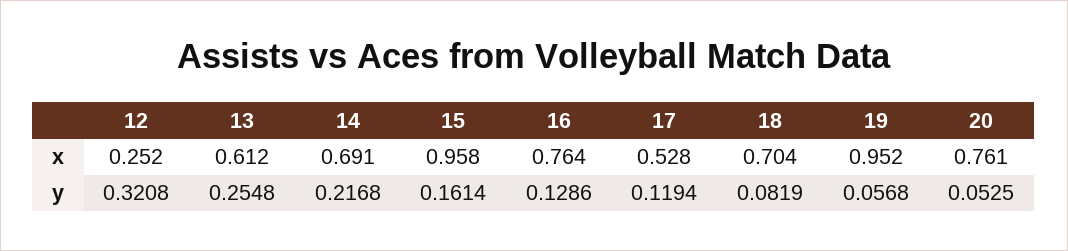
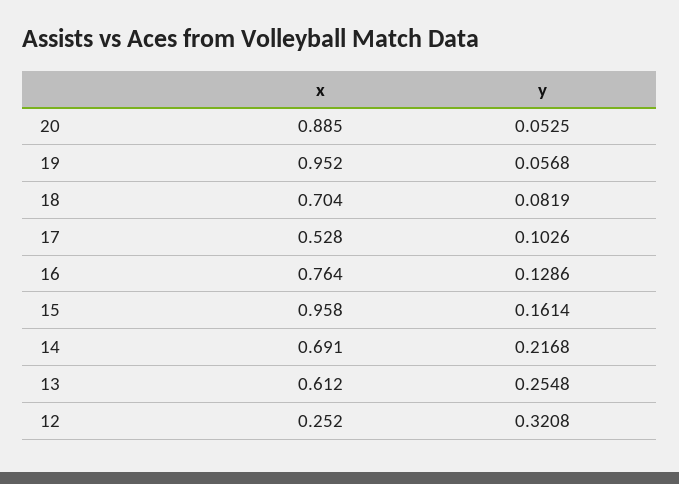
20, x: 0.761 -> 0.885
17, y: 0.1194 -> 0.1026

